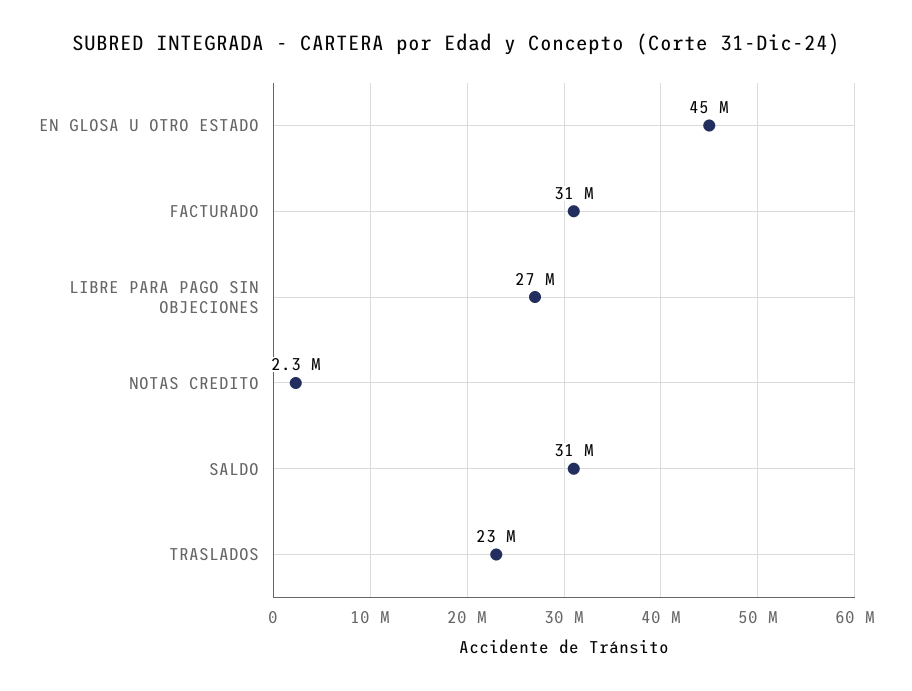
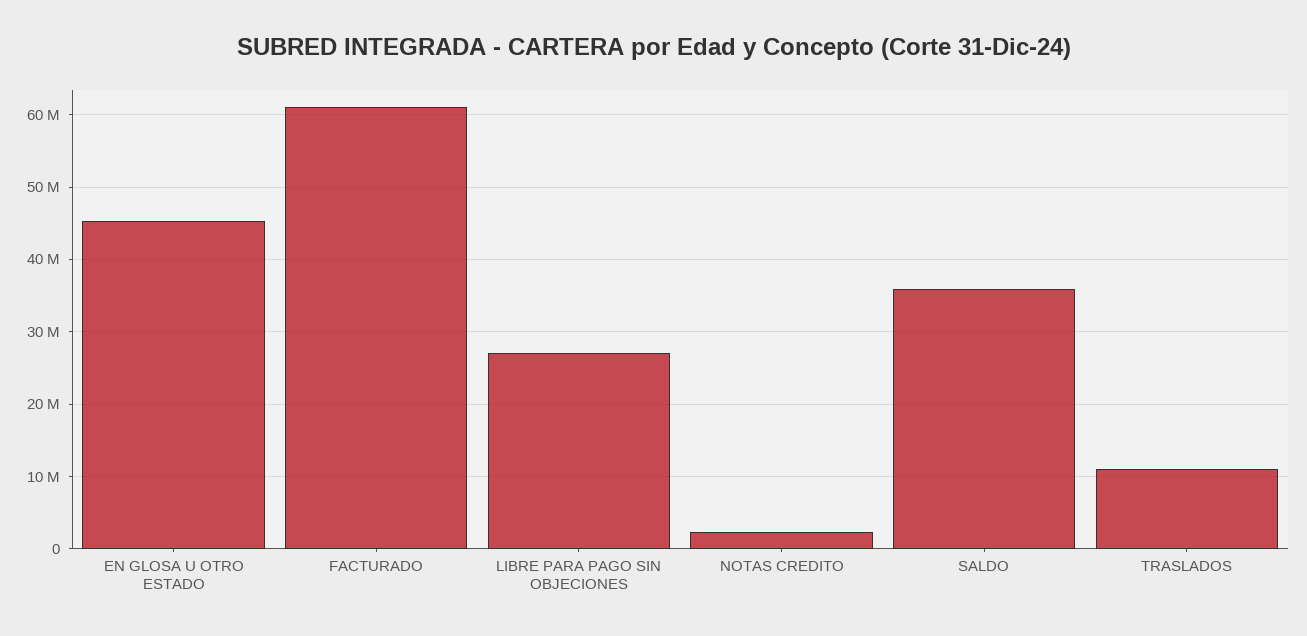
FACTURADO: 31000000 -> 61000000
SALDO: 31000000 -> 36000000
TRASLADOS: 23000000 -> 11000000

